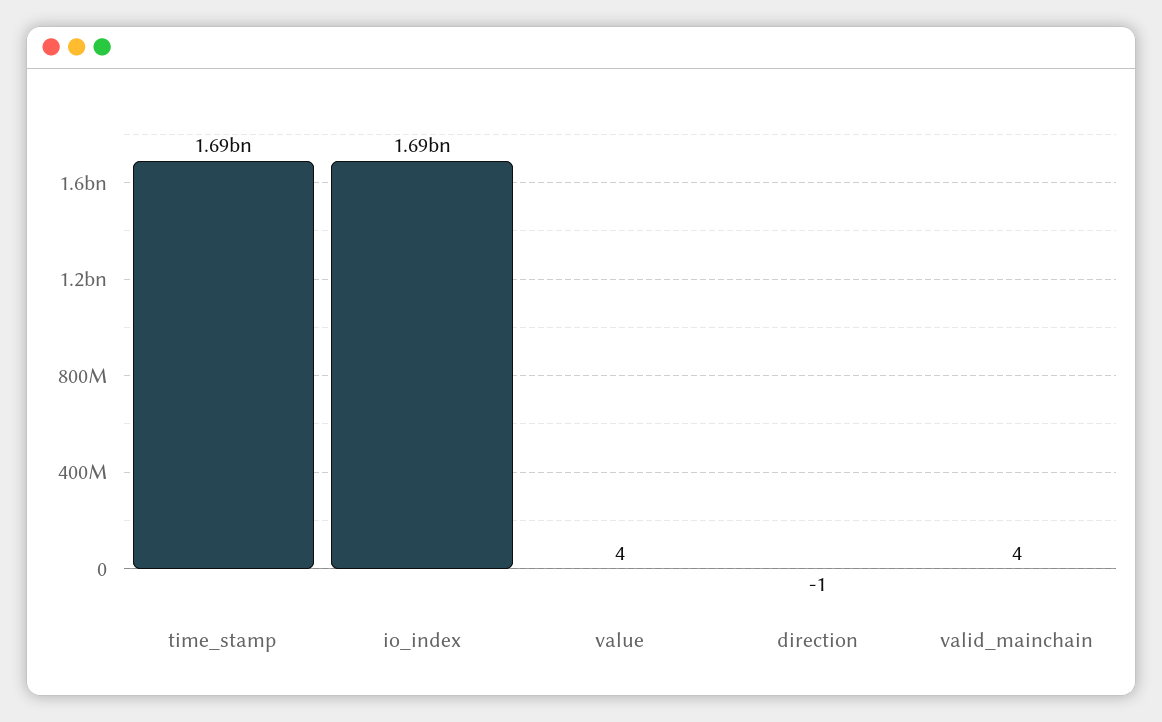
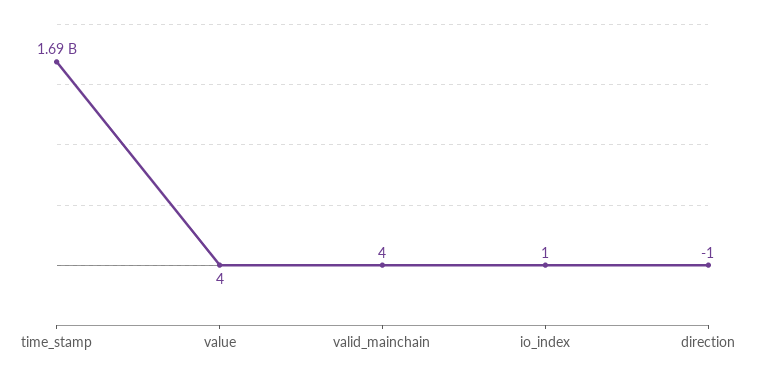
io_index: 1690000000 -> 1

